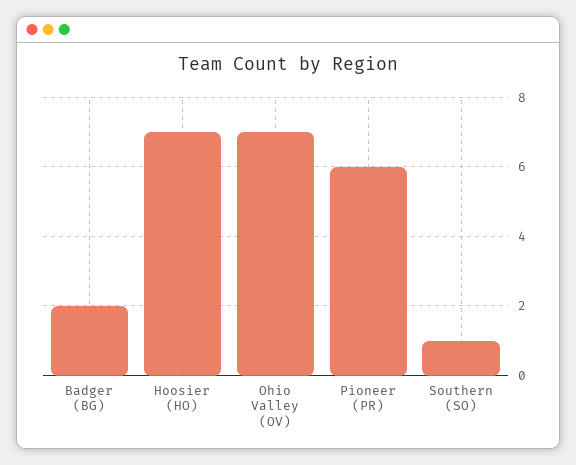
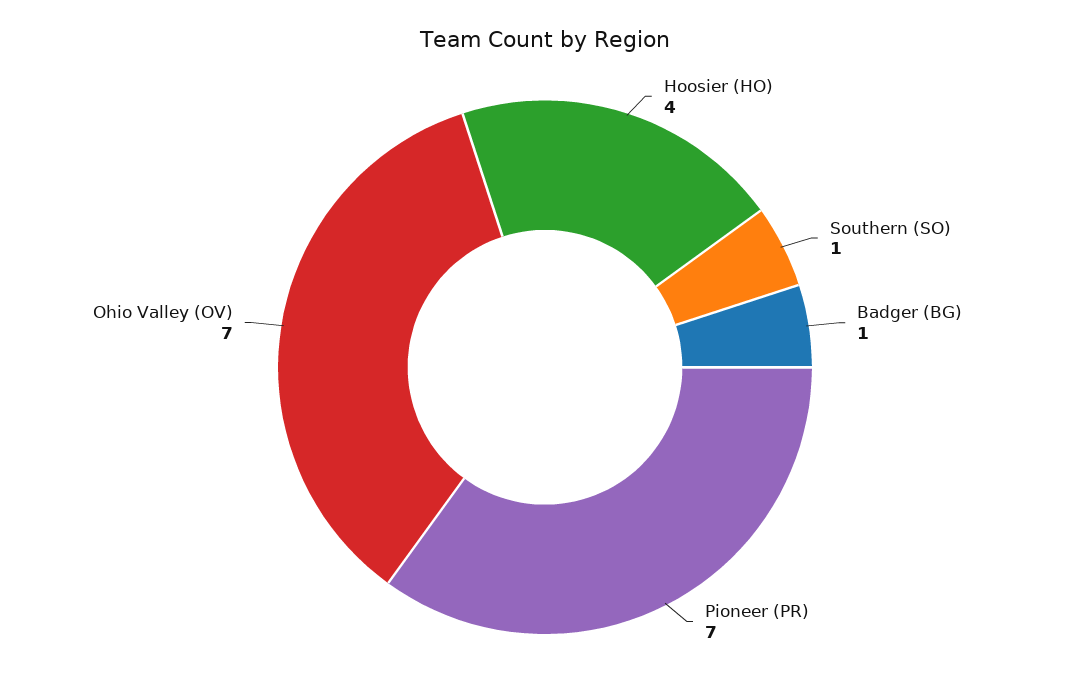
Badger (BG): 2 -> 1
Hoosier (HO): 7 -> 4
Pioneer (PR): 6 -> 7

